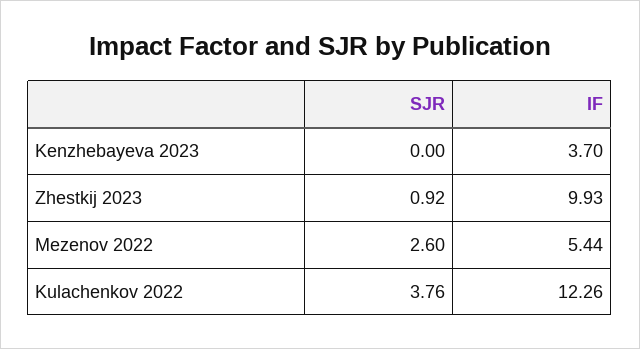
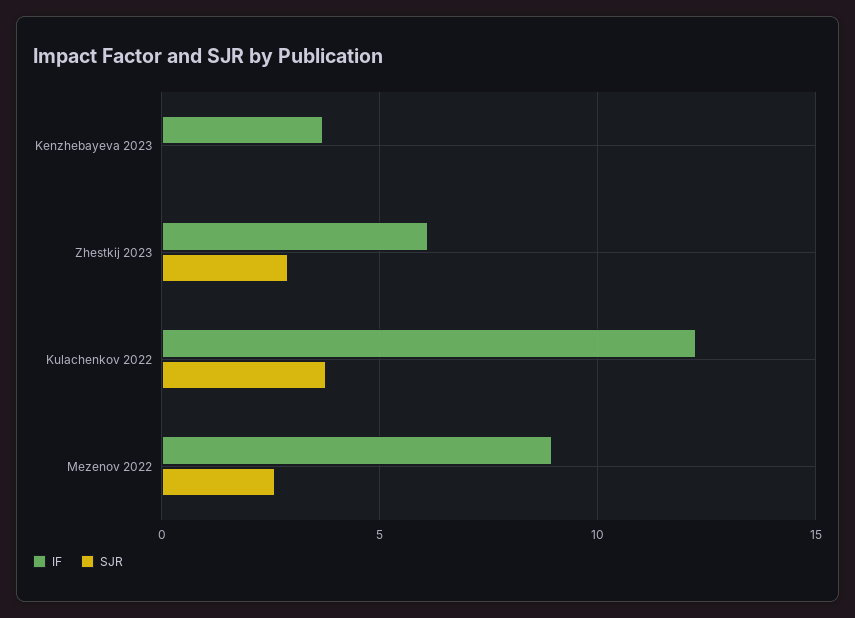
SJR, Zhestkij 2023: 0.92 -> 3
IF, Zhestkij 2023: 9.93 -> 6
IF, Mezenov 2022: 5.44 -> 9

